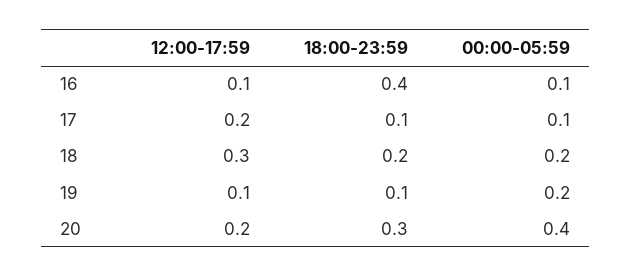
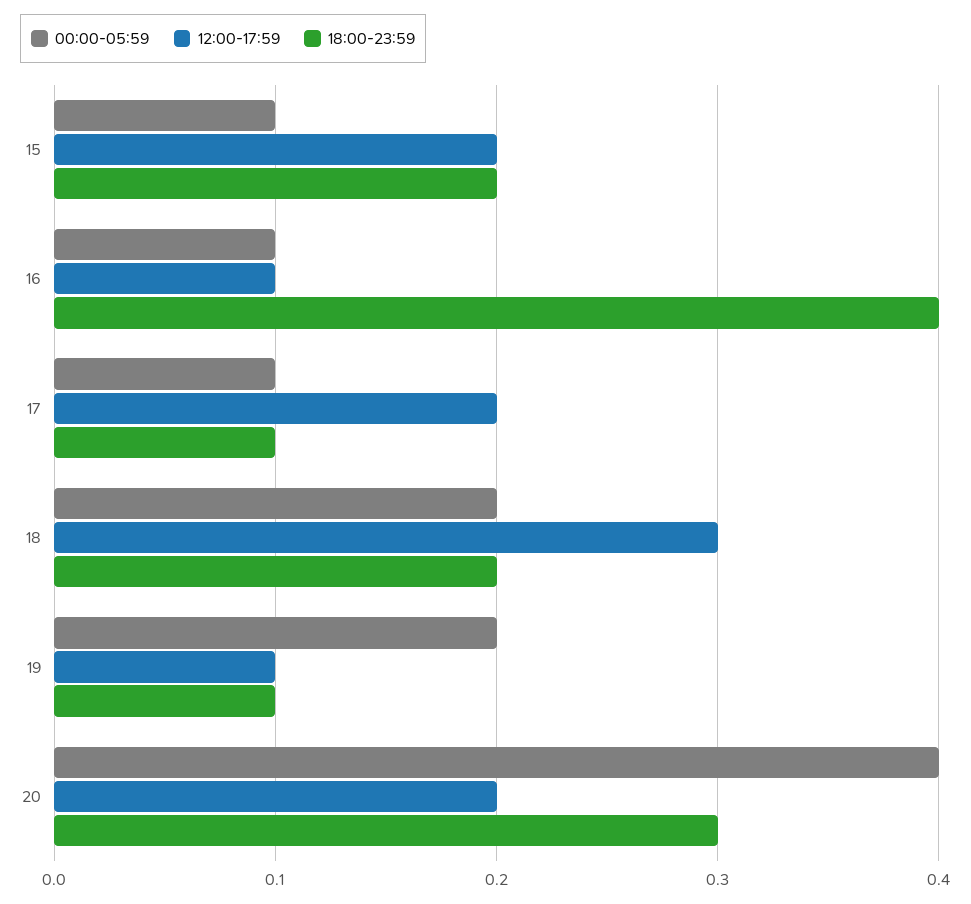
00:00-05:59, 15: none -> 0.1
12:00-17:59, 15: none -> 0.2
18:00-23:59, 15: none -> 0.2

